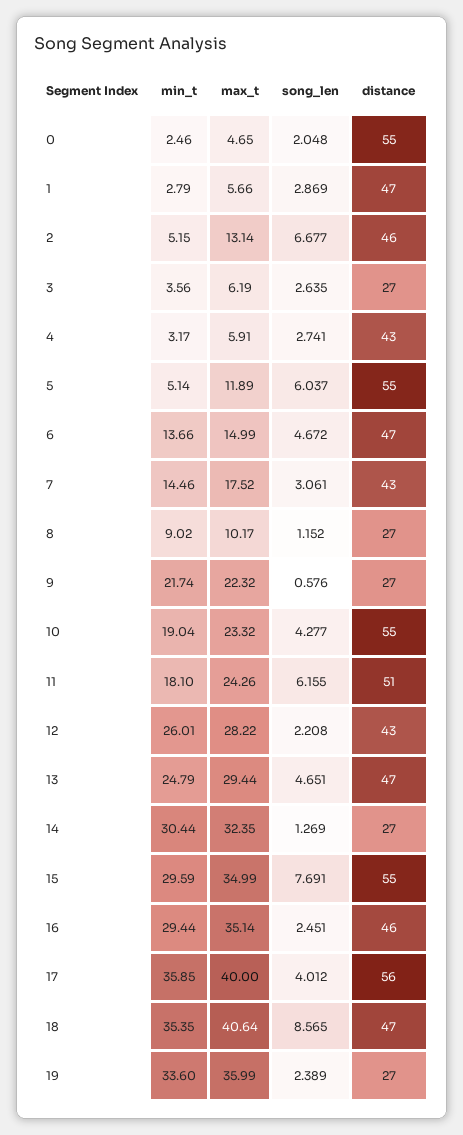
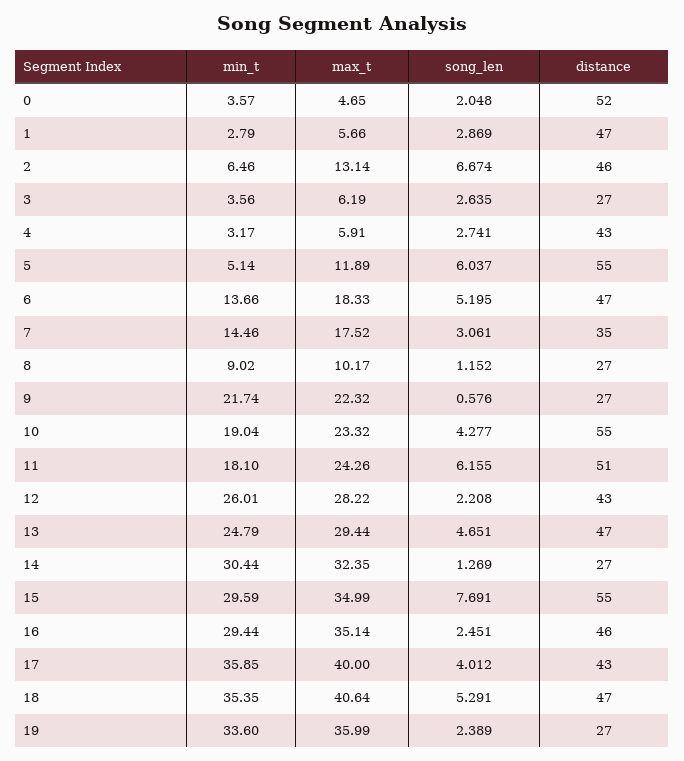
min_t, 0: 2.46 -> 3.57
distance, 0: 55 -> 52
min_t, 2: 5.15 -> 6.46
song_len, 2: 6.677 -> 6.674
max_t, 6: 14.99 -> 18.33
song_len, 6: 4.672 -> 5.195
distance, 7: 43 -> 35
distance, 17: 56 -> 43
song_len, 18: 8.565 -> 5.291

